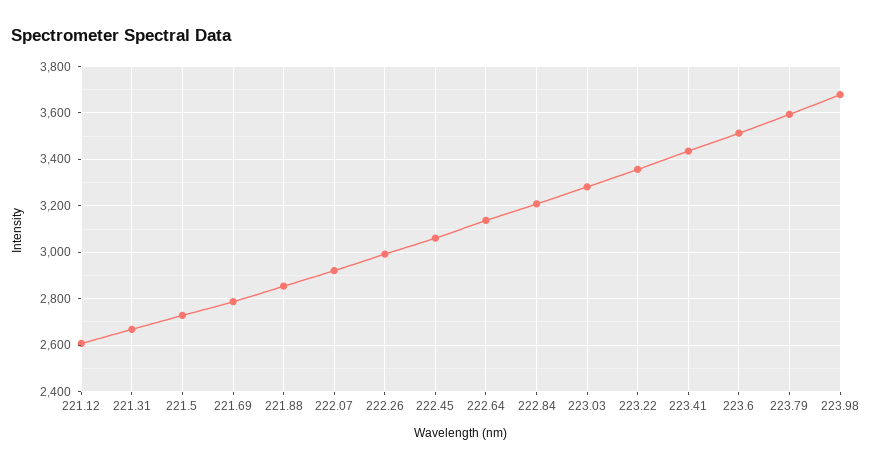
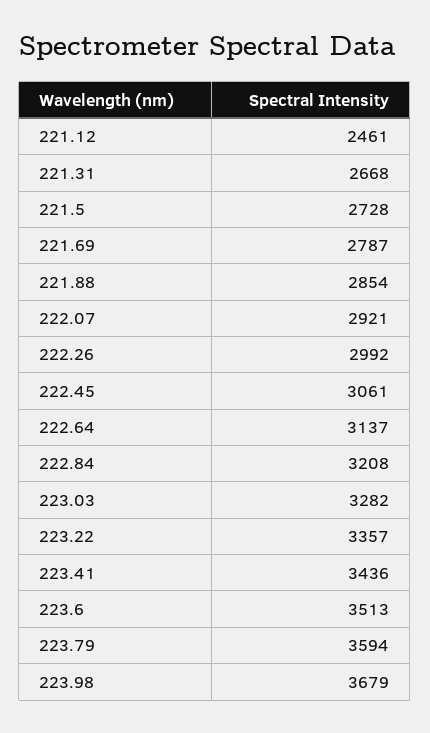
221.12: 2600 -> 2461

